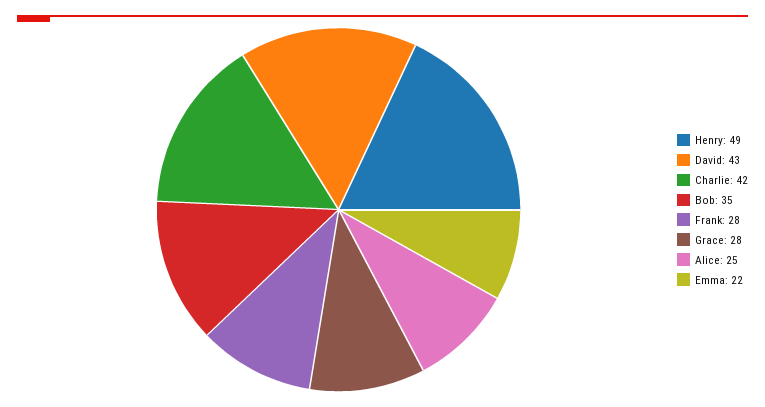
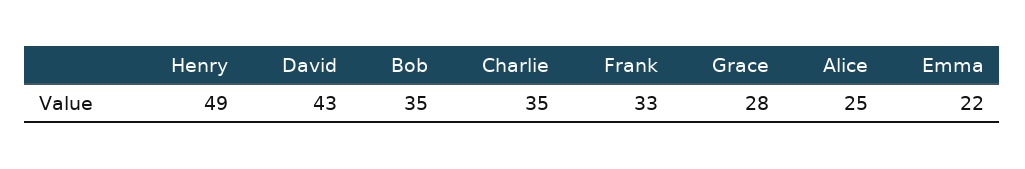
Charlie: 42 -> 35
Frank: 28 -> 33

